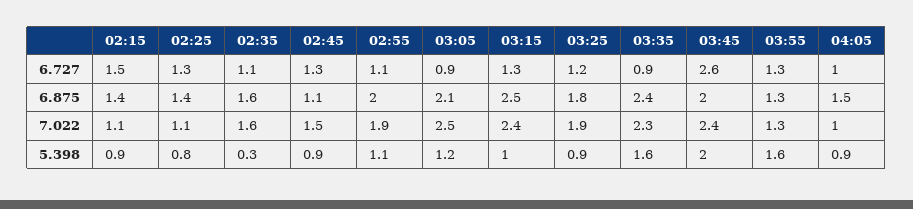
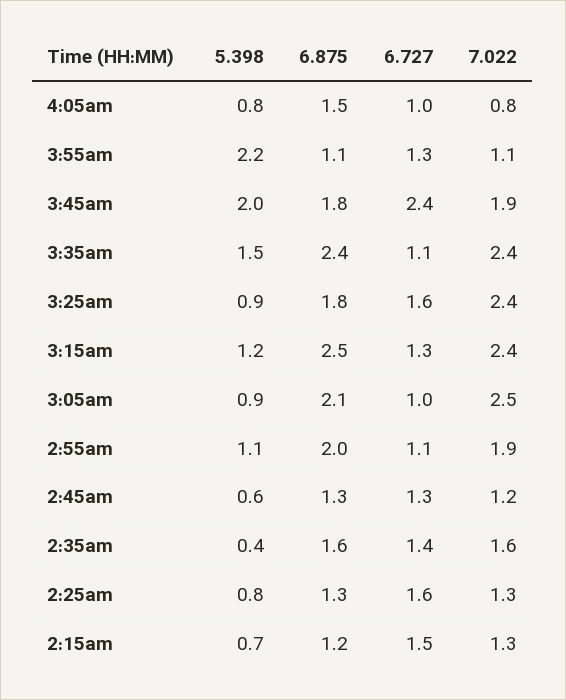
02:25, 6.727: 1.3 -> 1.6
02:35, 6.727: 1.1 -> 1.4
03:05, 6.727: 0.9 -> 1
03:25, 6.727: 1.2 -> 1.6
03:35, 6.727: 0.9 -> 1.1
03:45, 6.727: 2.6 -> 2.4
02:15, 6.875: 1.4 -> 1.2
02:25, 6.875: 1.4 -> 1.3
02:45, 6.875: 1.1 -> 1.3
03:45, 6.875: 2 -> 1.8
03:55, 6.875: 1.3 -> 1.1
02:15, 7.022: 1.1 -> 1.3
02:25, 7.022: 1.1 -> 1.3
02:45, 7.022: 1.5 -> 1.2
03:25, 7.022: 1.9 -> 2.4
03:35, 7.022: 2.3 -> 2.4
03:45, 7.022: 2.4 -> 1.9
03:55, 7.022: 1.3 -> 1.1
04:05, 7.022: 1 -> 0.8
02:15, 5.398: 0.9 -> 0.7
02:35, 5.398: 0.3 -> 0.4
02:45, 5.398: 0.9 -> 0.6
03:05, 5.398: 1.2 -> 0.9
03:15, 5.398: 1 -> 1.2
03:35, 5.398: 1.6 -> 1.5
03:55, 5.398: 1.6 -> 2.2
04:05, 5.398: 0.9 -> 0.8

